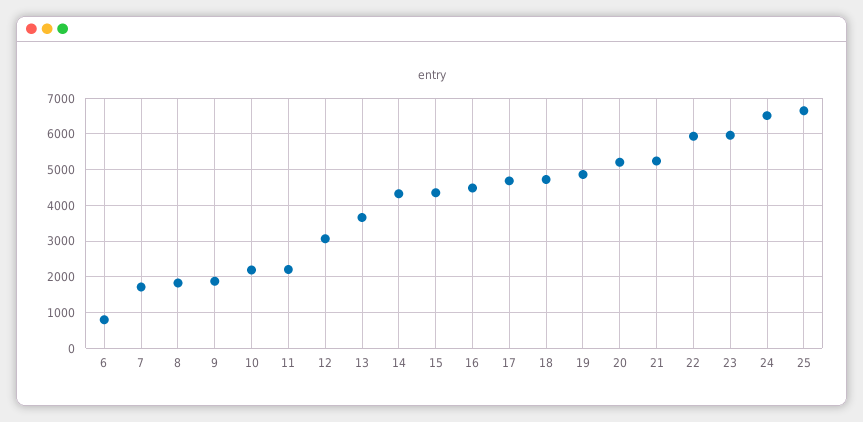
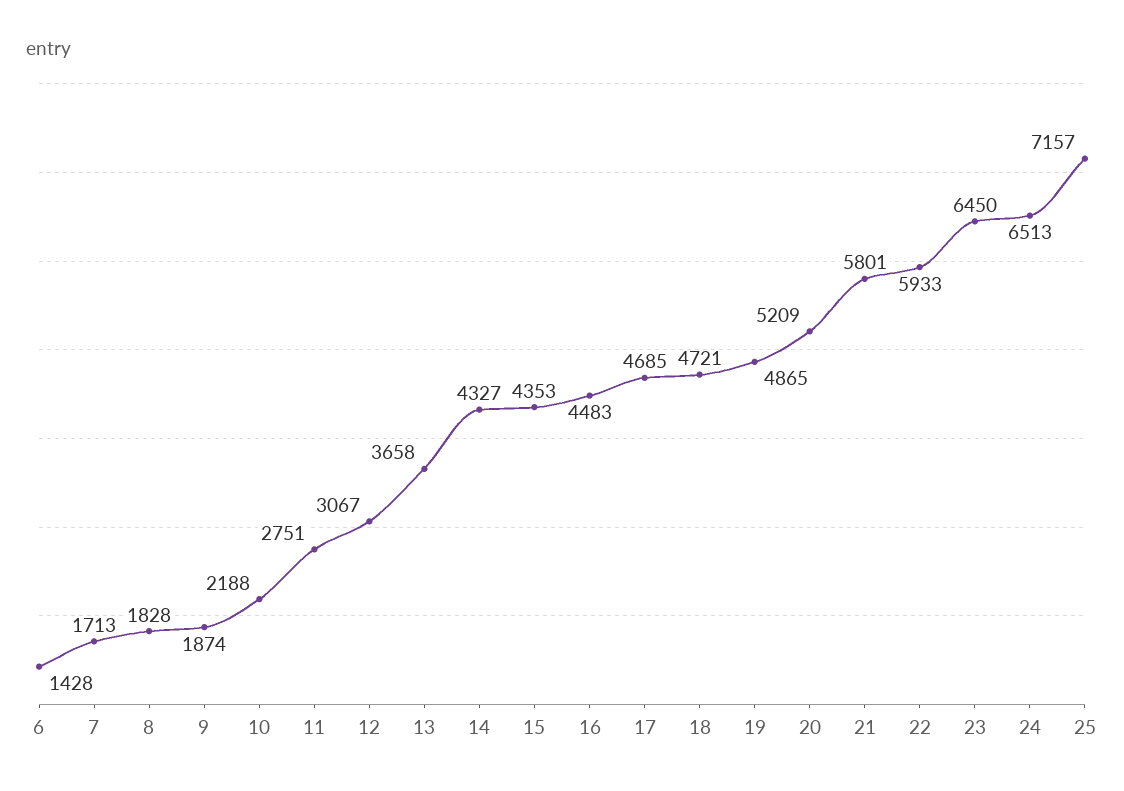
6: 800 -> 1428
11: 2200 -> 2751
21: 5200 -> 5801
23: 6000 -> 6450
25: 6600 -> 7157

